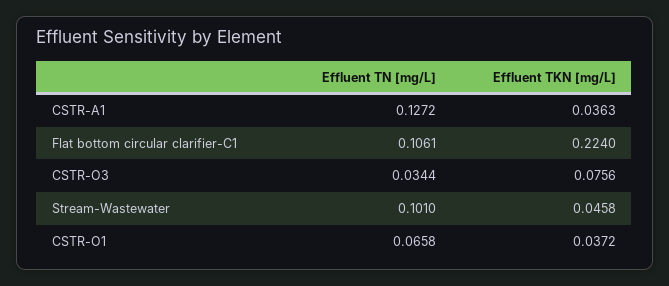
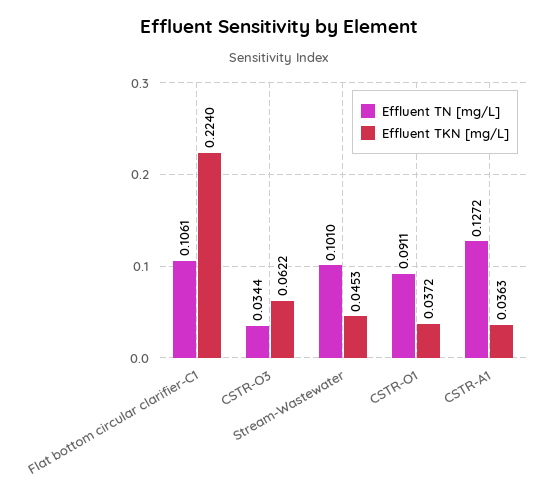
Effluent TKN [mg/L], CSTR-O3: 0.0756 -> 0.0622
Effluent TKN [mg/L], Stream-Wastewater: 0.0458 -> 0.0453
Effluent TN [mg/L], CSTR-O1: 0.0658 -> 0.0911

